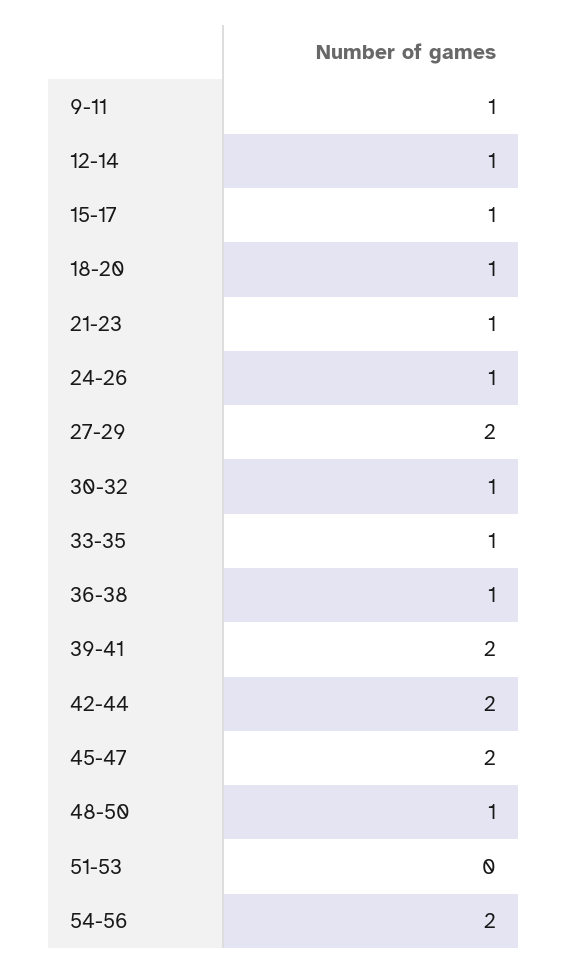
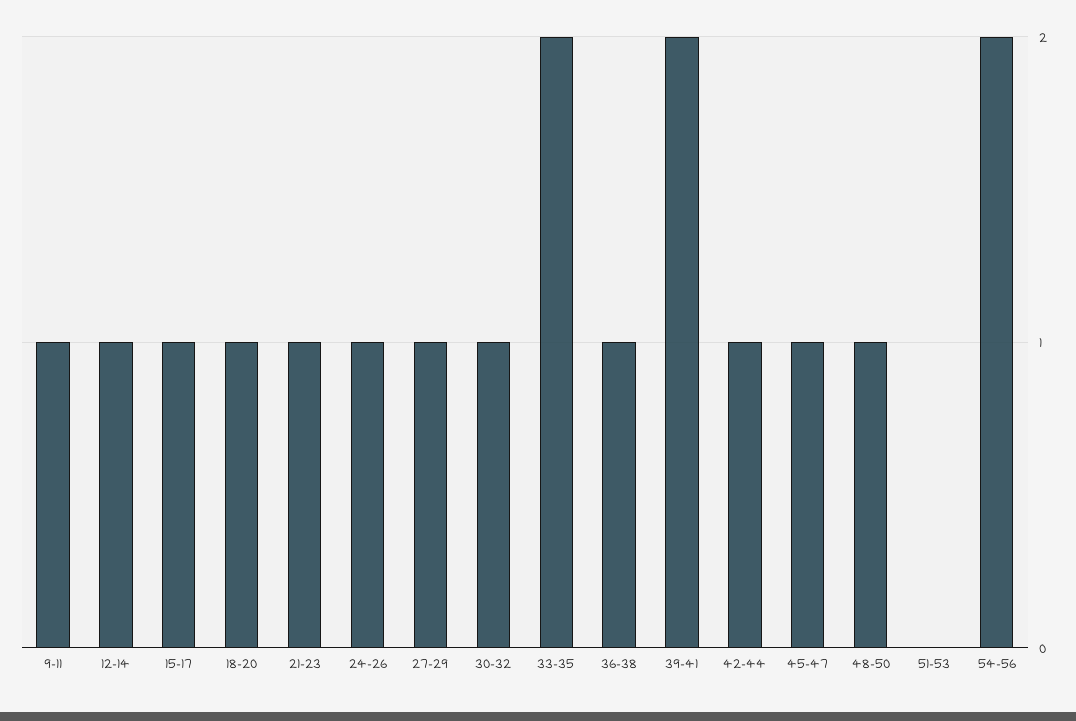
27-29: 2 -> 1
33-35: 1 -> 2
42-44: 2 -> 1
45-47: 2 -> 1

